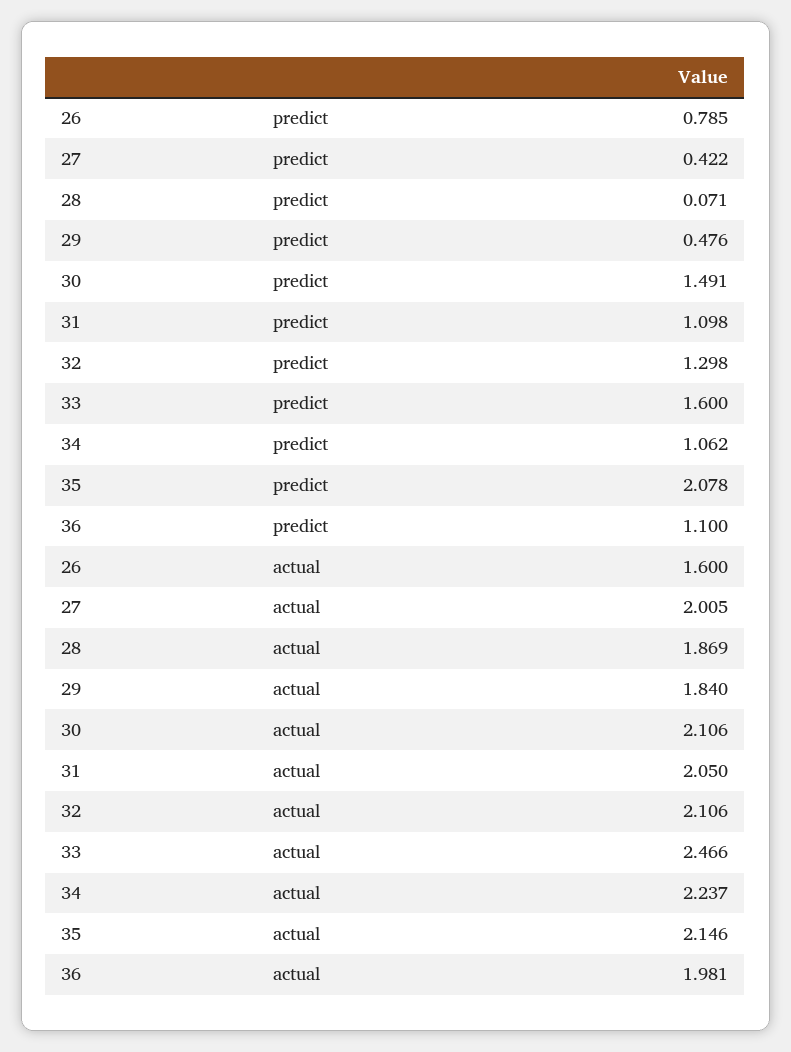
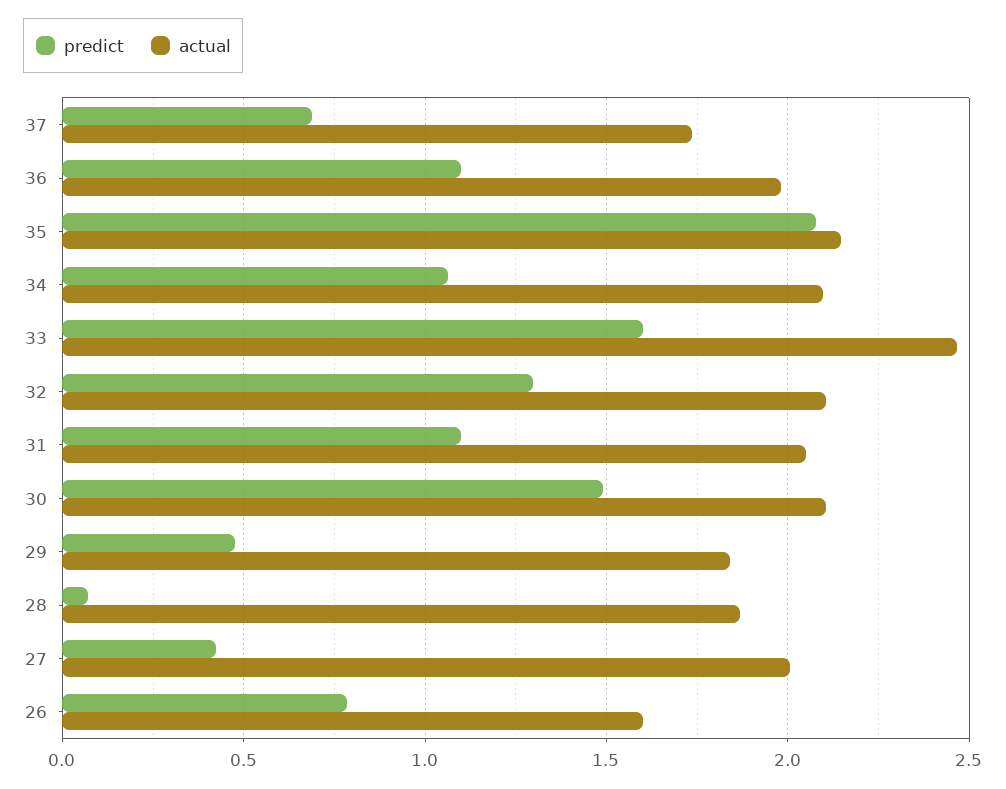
actual, 34: 2.237 -> 2.1
predict, 37: none -> 0.7
actual, 37: none -> 1.75

